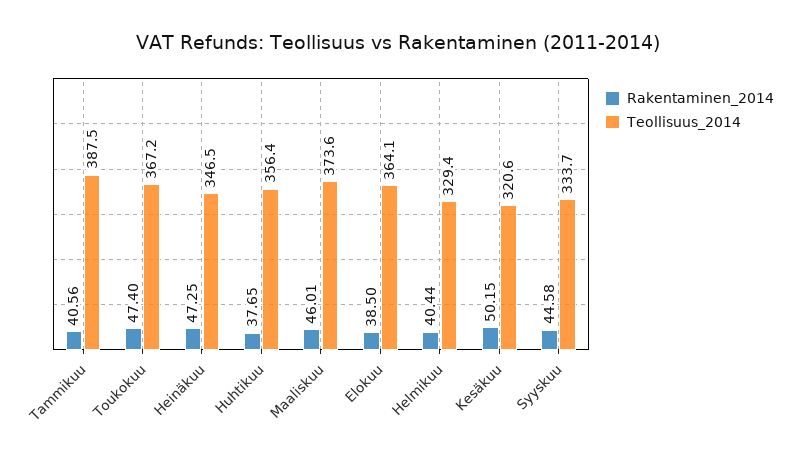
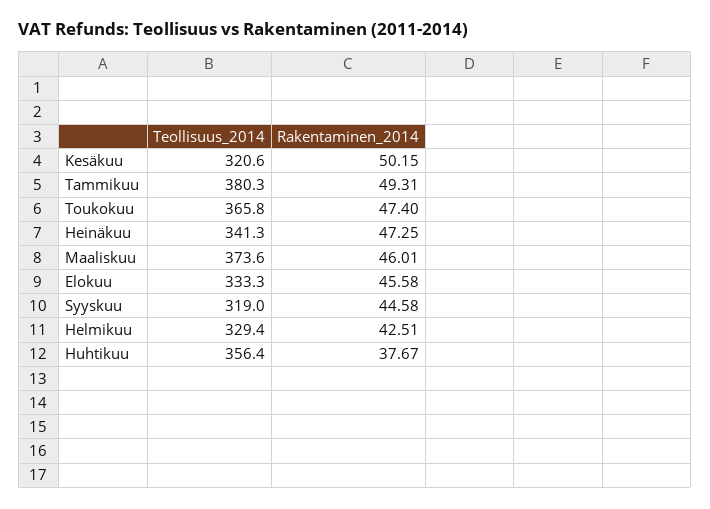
Rakentaminen_2014, Tammikuu: 40.56 -> 49.31
Teollisuus_2014, Tammikuu: 387.5 -> 380.3
Teollisuus_2014, Toukokuu: 367.2 -> 365.8
Teollisuus_2014, Heinäkuu: 346.5 -> 341.3
Rakentaminen_2014, Huhtikuu: 37.65 -> 37.67
Rakentaminen_2014, Elokuu: 38.5 -> 45.58
Teollisuus_2014, Elokuu: 364.1 -> 333.3
Rakentaminen_2014, Helmikuu: 40.44 -> 42.51
Teollisuus_2014, Syyskuu: 333.7 -> 319

